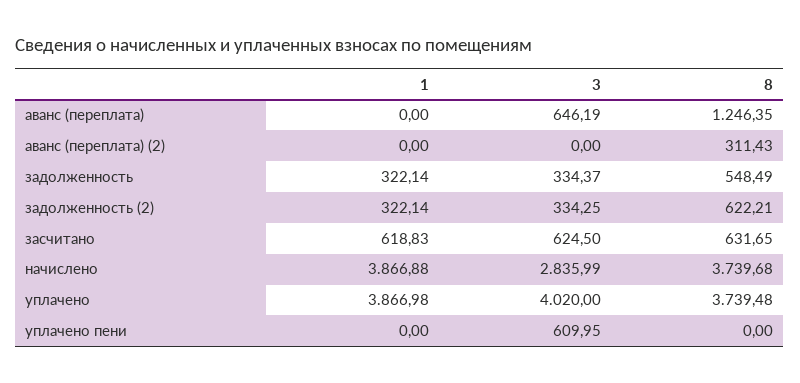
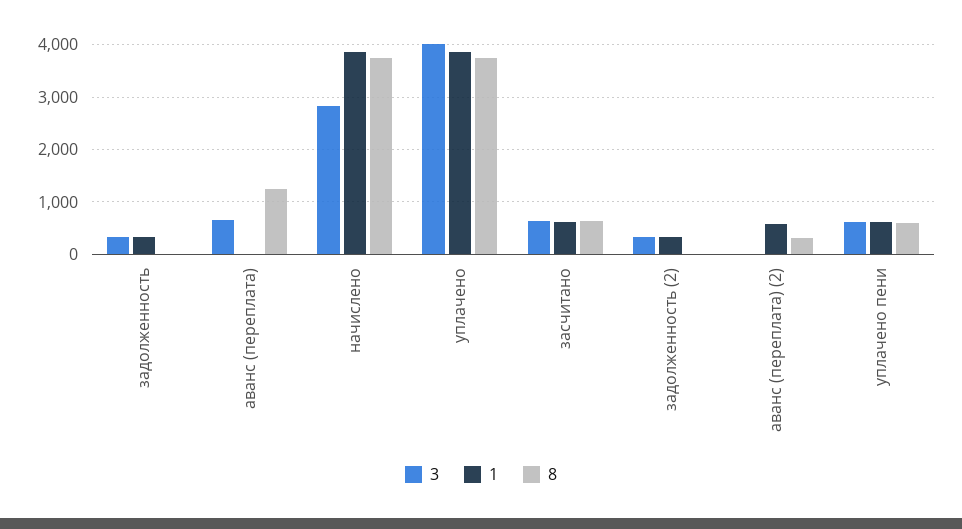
1, аванс (переплата) (2): 0 -> 600
8, задолженность: 548.49 -> 0
8, задолженность (2): 622.21 -> 0
1, уплачено пени: 0 -> 600
8, уплачено пени: 0 -> 600

